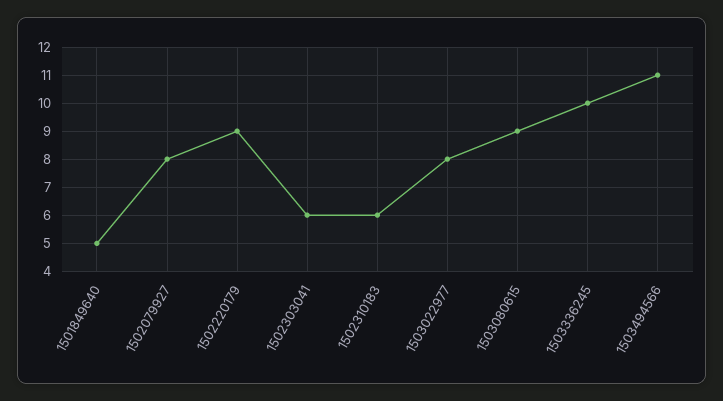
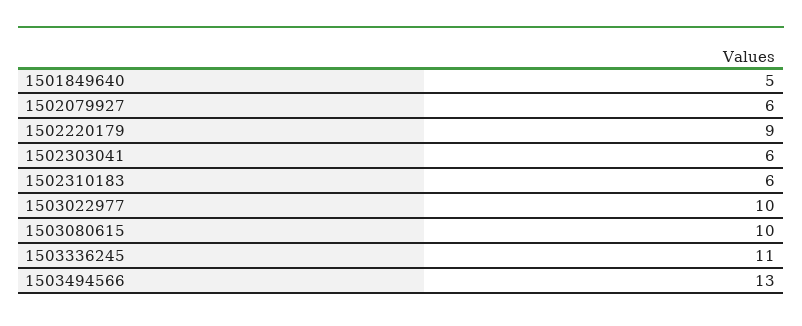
1502079927: 8 -> 6
1503022977: 8 -> 10
1503080615: 9 -> 10
1503336245: 10 -> 11
1503494566: 11 -> 13

